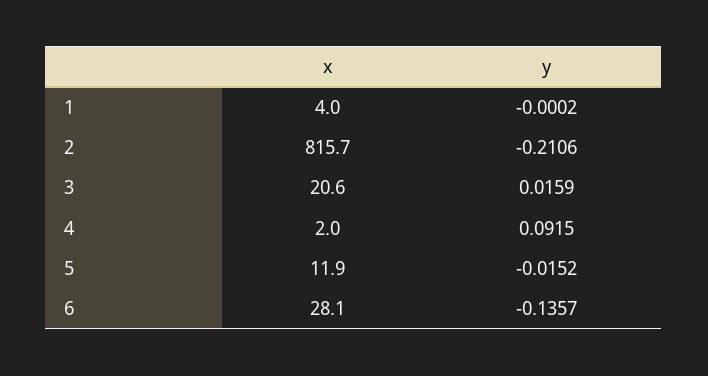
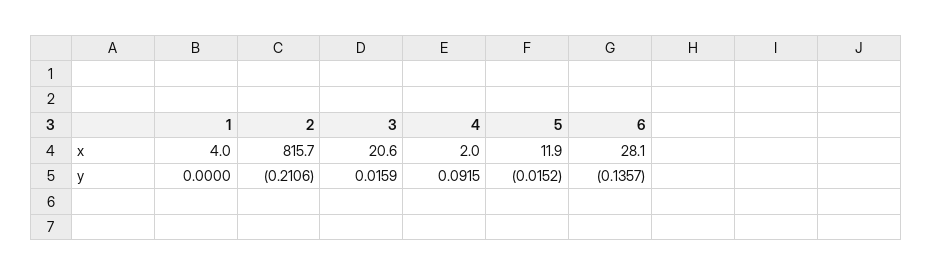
y, 1: -0.0002 -> 0

